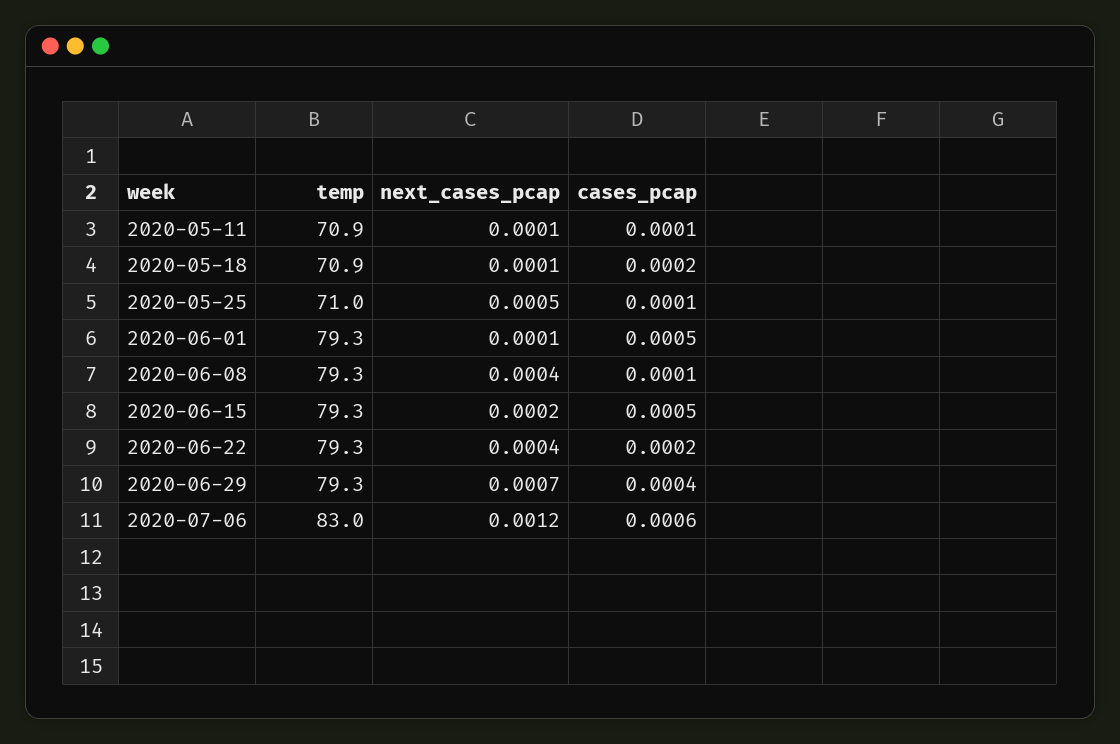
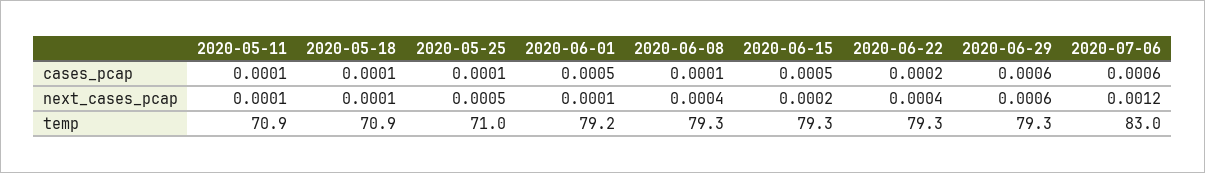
cases_pcap, 2020-05-18: 0.0002 -> 0.0001
temp, 2020-06-01: 79.3 -> 79.2
next_cases_pcap, 2020-06-29: 0.0007 -> 0.0006
cases_pcap, 2020-06-29: 0.0004 -> 0.0006

